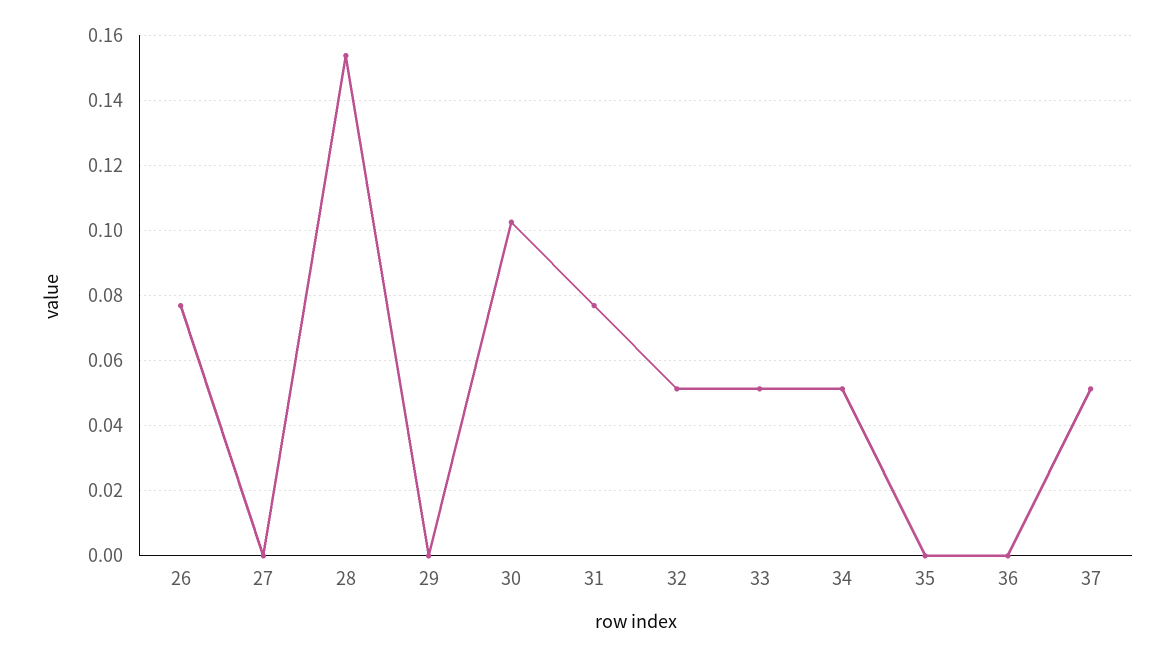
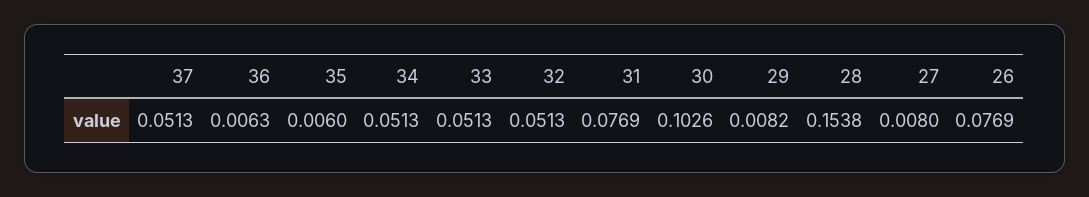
27: 0 -> 0.008
29: 0 -> 0.0082
35: 0 -> 0.006
36: 0 -> 0.0063

